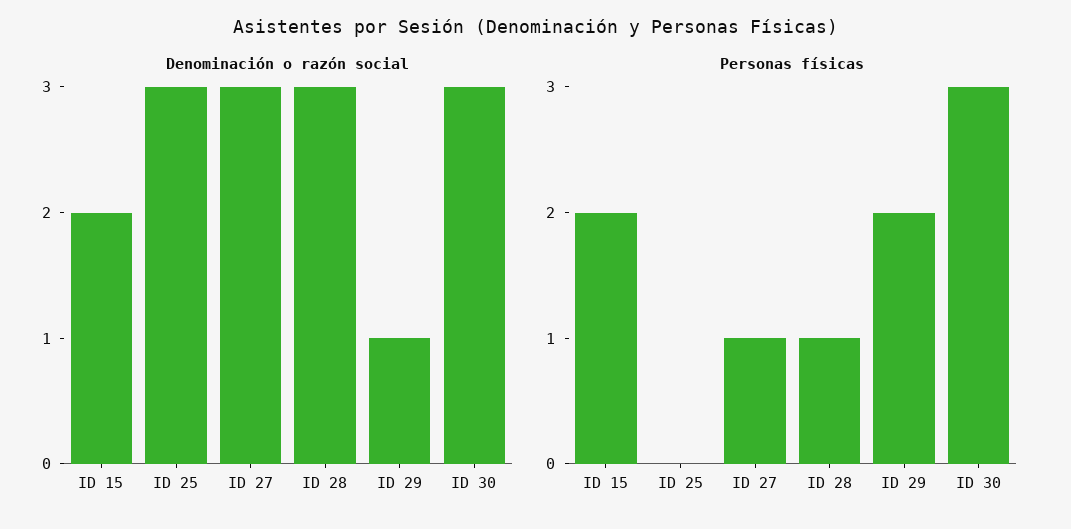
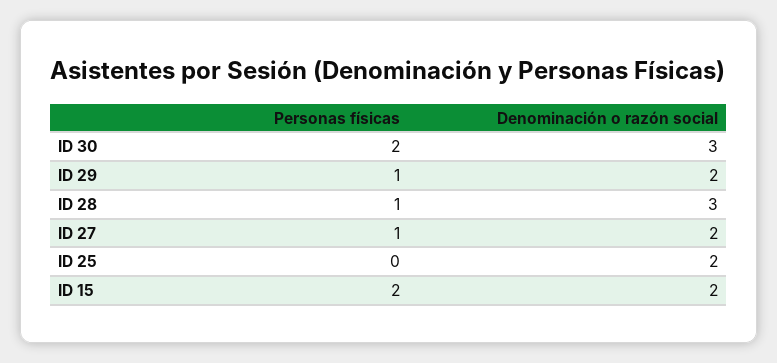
Denominación o razón social, ID 25: 3 -> 2
Denominación o razón social, ID 27: 3 -> 2
Denominación o razón social, ID 29: 1 -> 2
Personas físicas, ID 29: 2 -> 1
Personas físicas, ID 30: 3 -> 2

